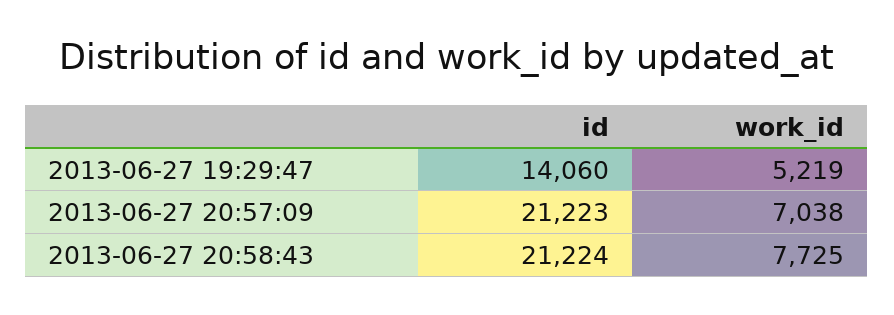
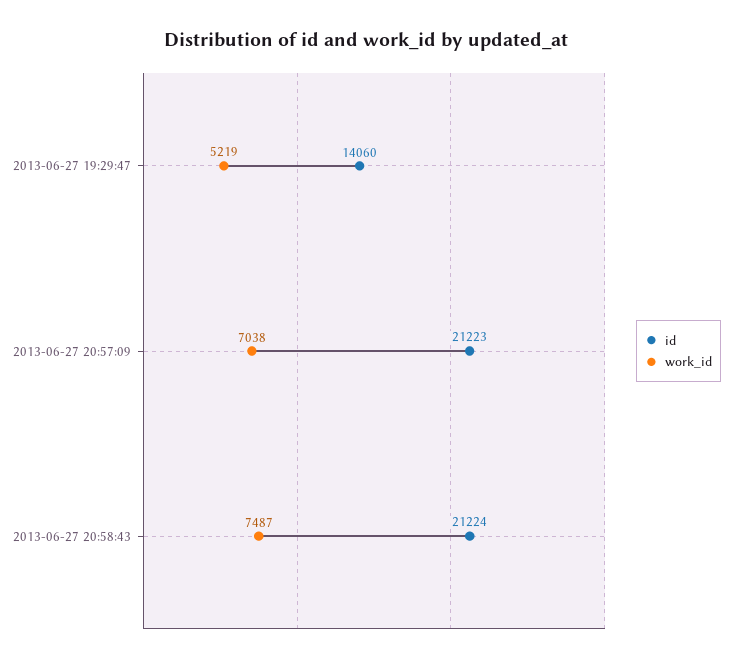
work_id, 2013-06-27 20:58:43: 7725 -> 7487

